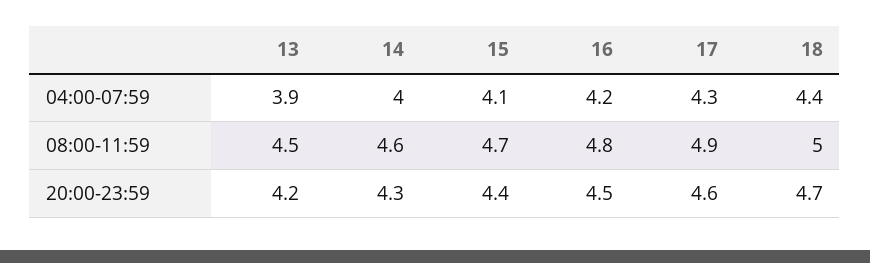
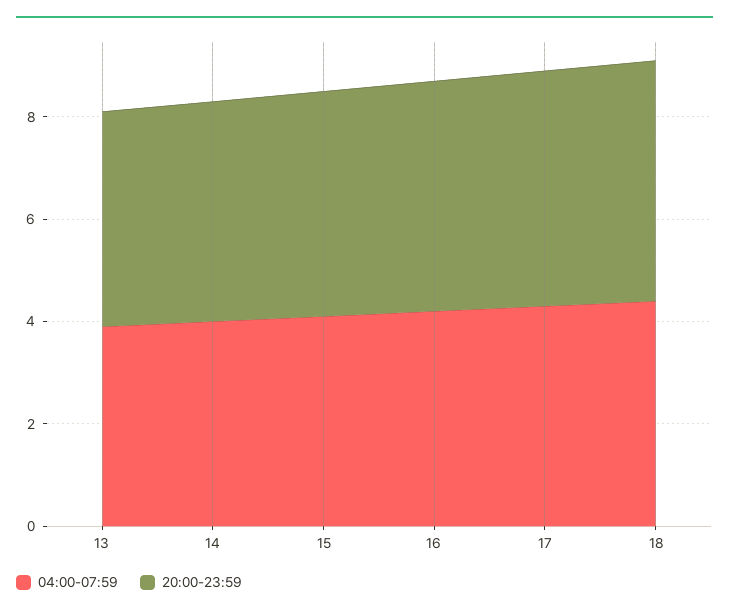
08:00-11:59, 13: 4.5 -> none
08:00-11:59, 14: 4.6 -> none
08:00-11:59, 15: 4.7 -> none
08:00-11:59, 16: 4.8 -> none
08:00-11:59, 17: 4.9 -> none
08:00-11:59, 18: 5 -> none

